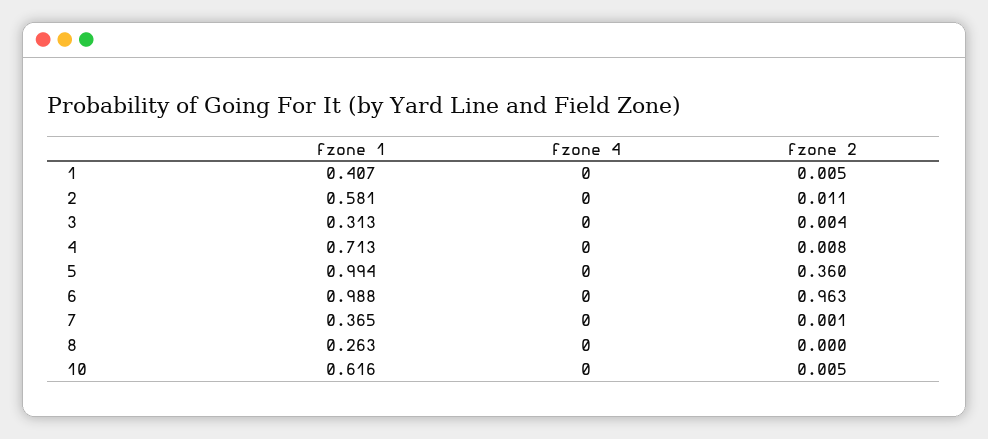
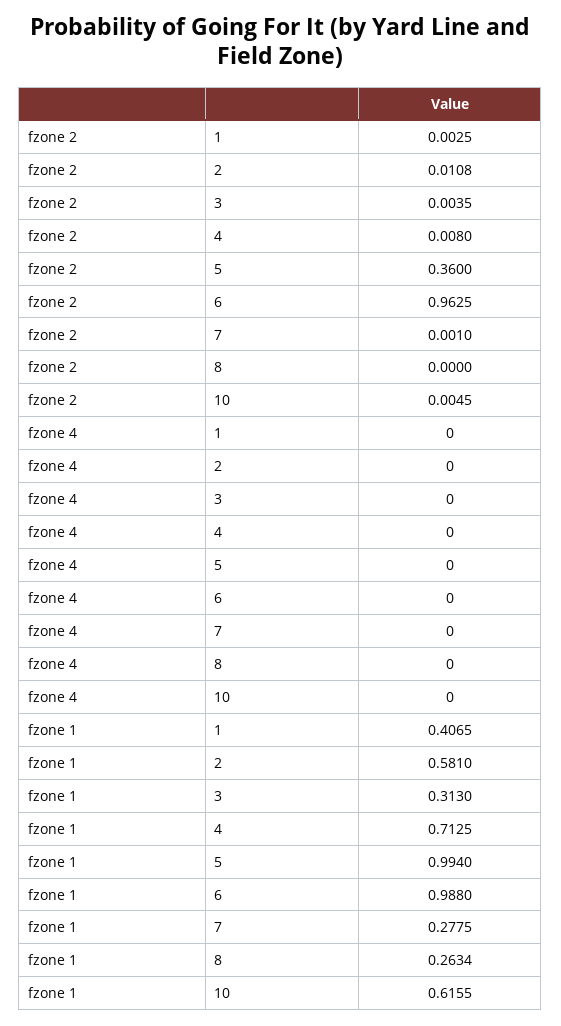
fzone 2, 1: 0.005 -> 0.0025
fzone 1, 7: 0.365 -> 0.2775

